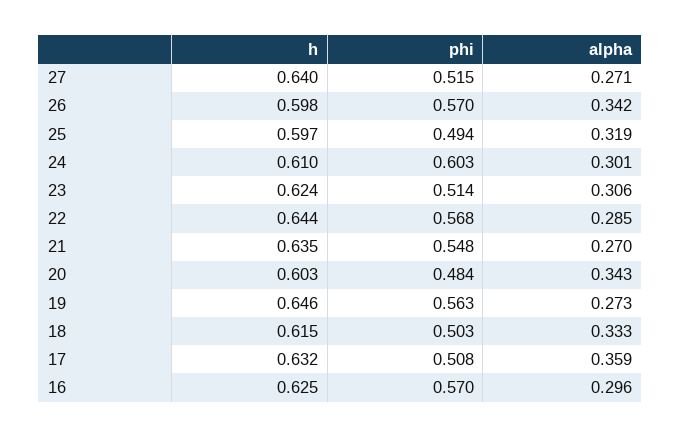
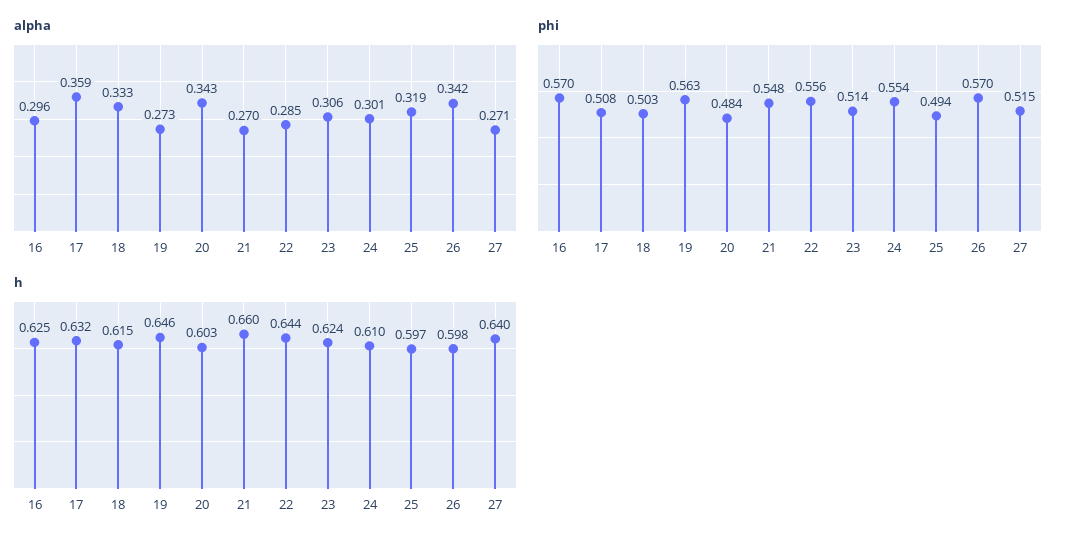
phi, 24: 0.603 -> 0.554
phi, 22: 0.568 -> 0.556
h, 21: 0.635 -> 0.66

